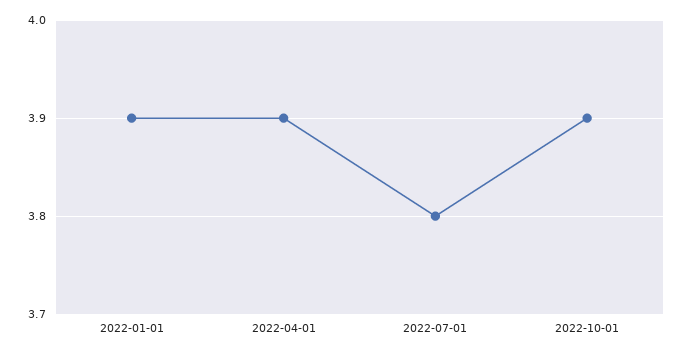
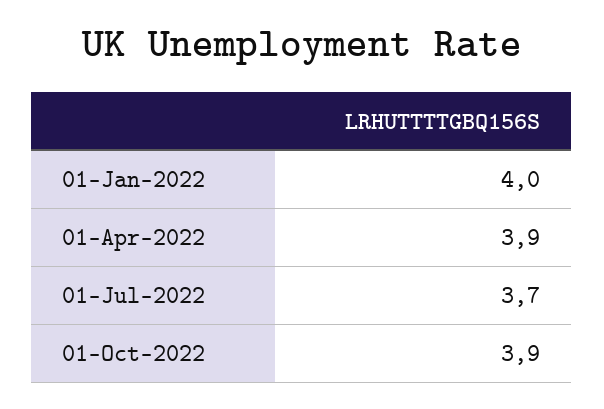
2022-01-01: 3.9 -> 4
2022-07-01: 3.8 -> 3.7

